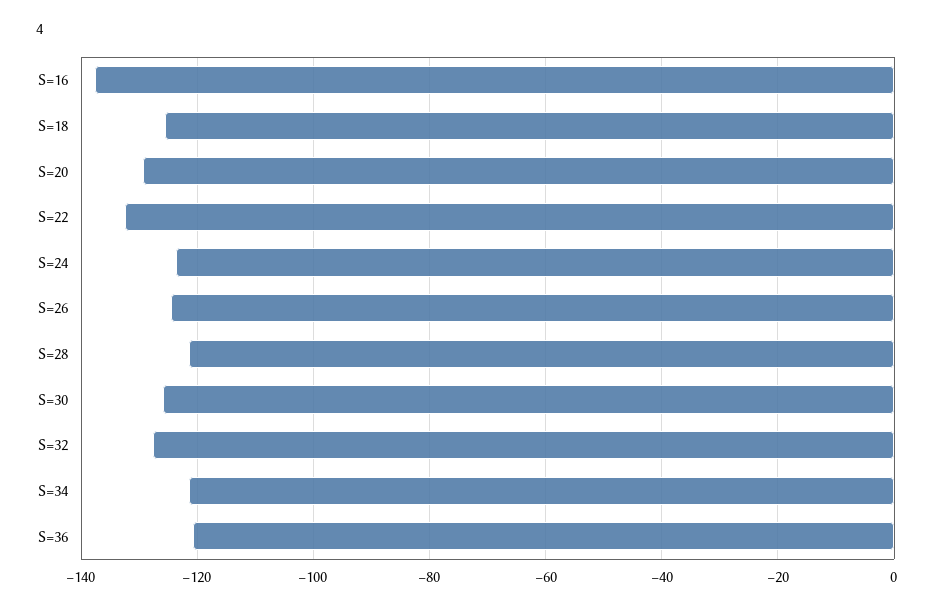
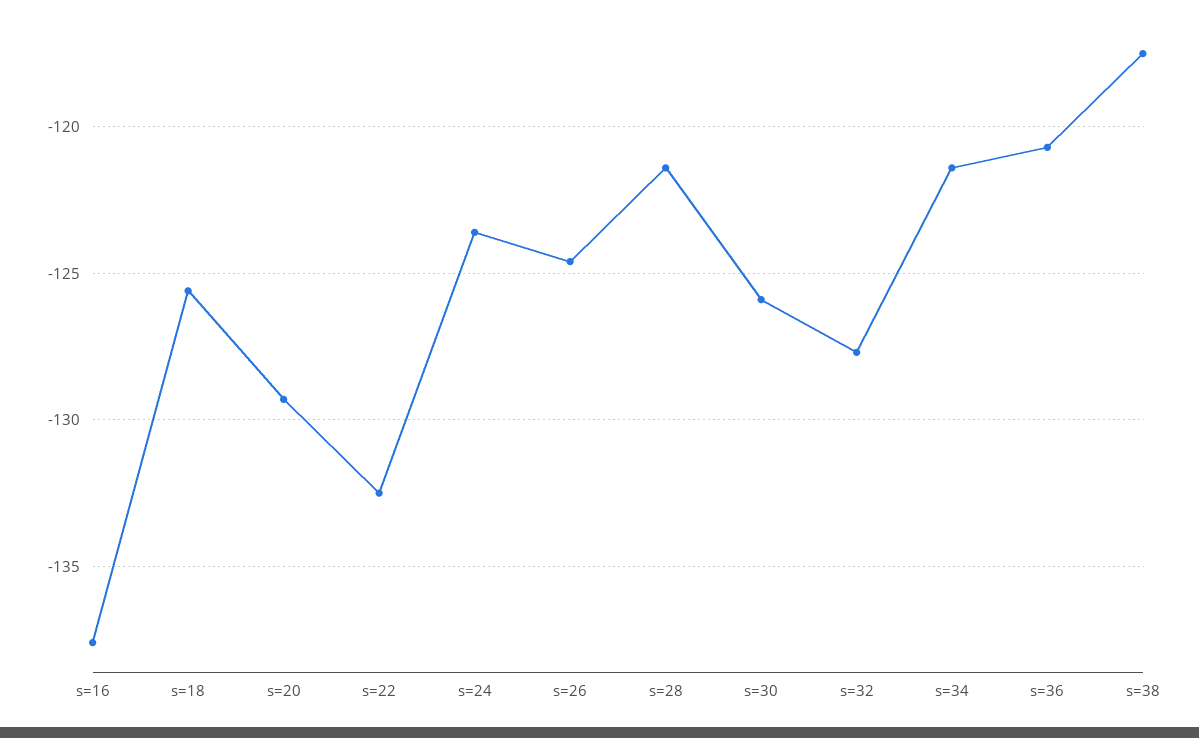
s=38: none -> -117.5

